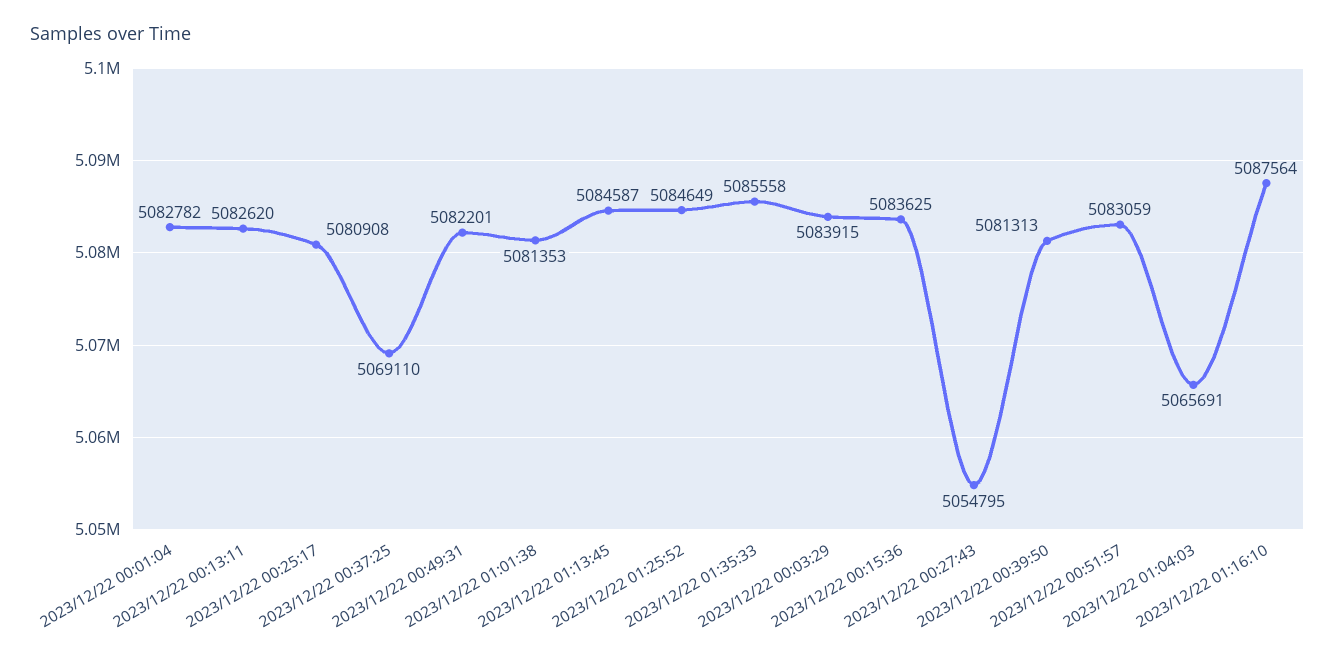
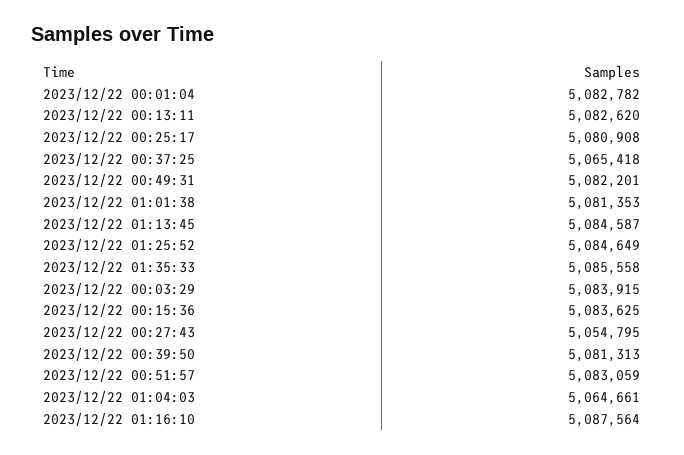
2023/12/22 00:37:25: 5069110 -> 5065418
2023/12/22 01:04:03: 5065691 -> 5064661

